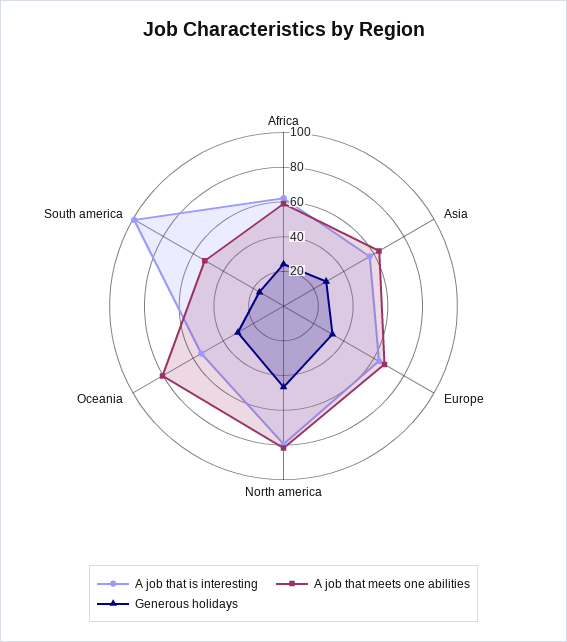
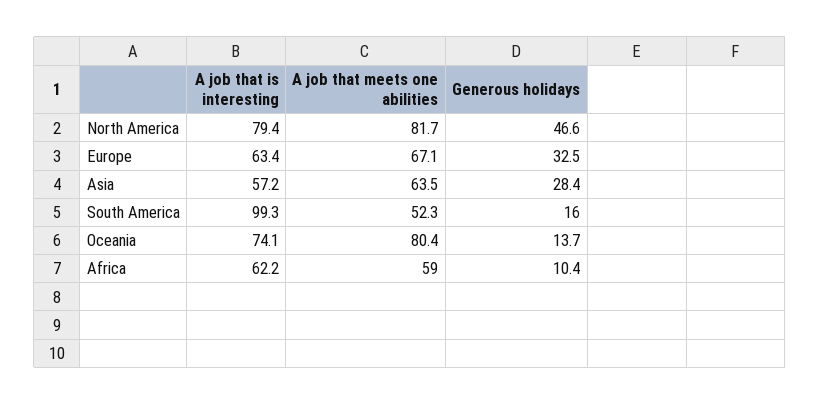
Generous holidays, Africa: 25 -> 10.4
A job that is interesting, Oceania: 55 -> 74.1
Generous holidays, Oceania: 30 -> 13.7

